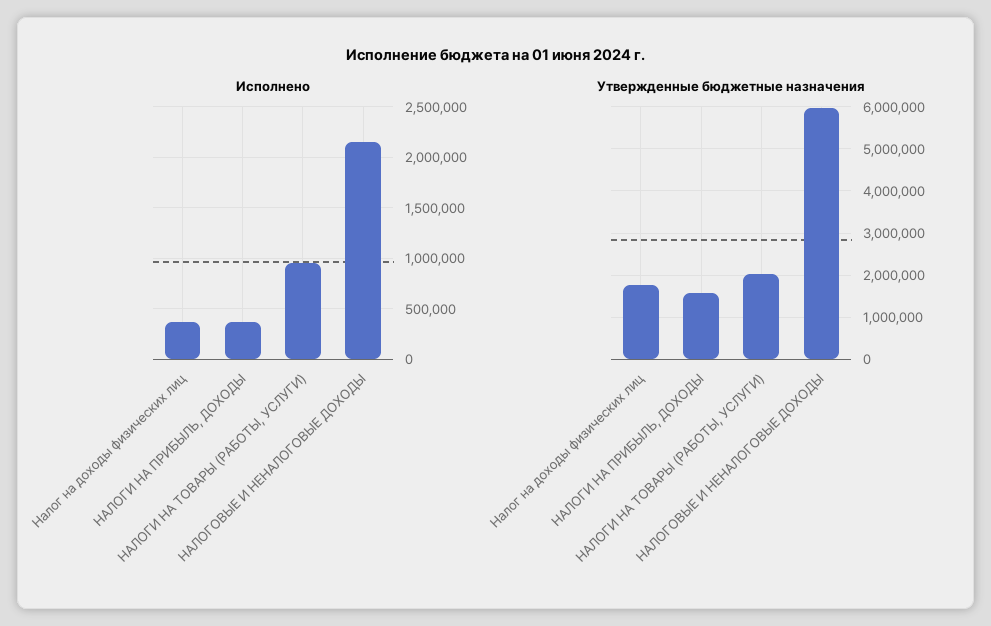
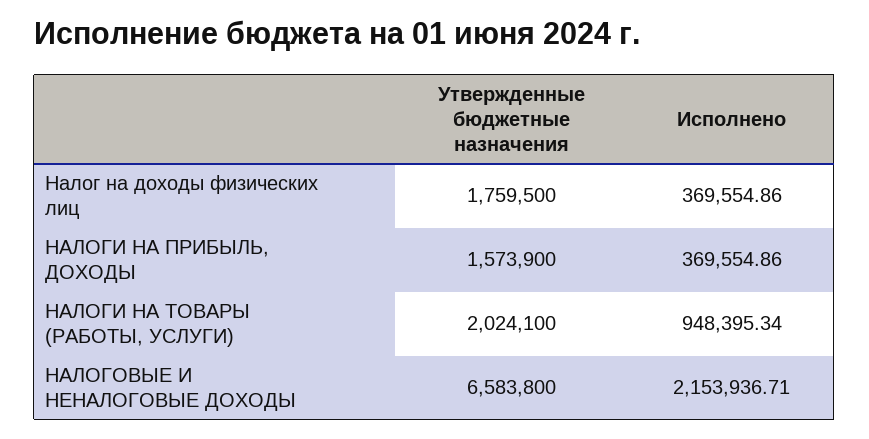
Утвержденные бюджетные назначения, НАЛОГОВЫЕ И НЕНАЛОГОВЫЕ ДОХОДЫ: 6000000 -> 6583800

